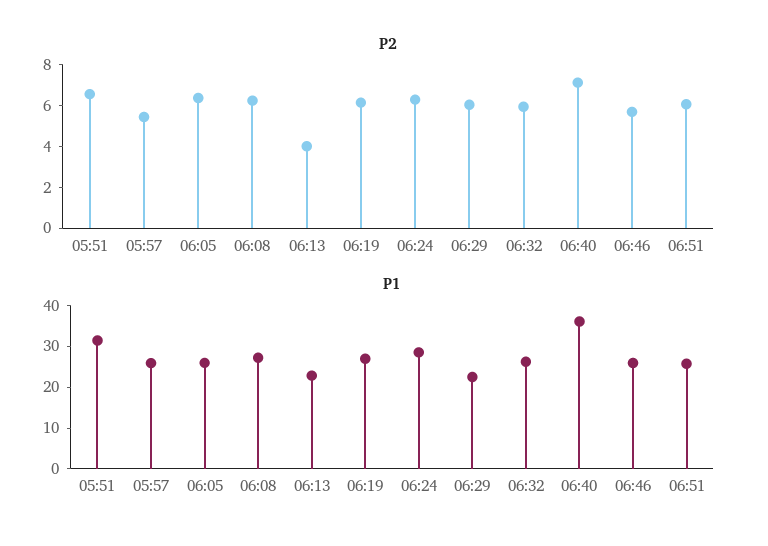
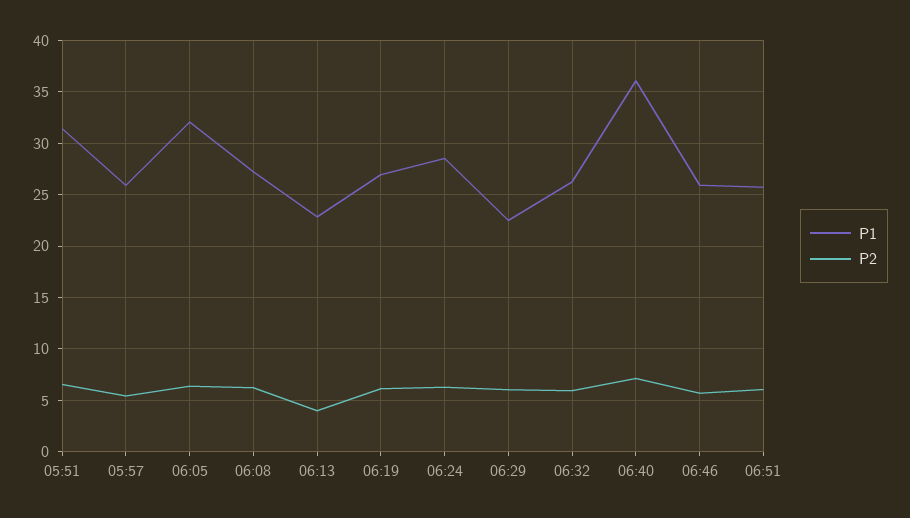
P1, 06:05: 26 -> 32

